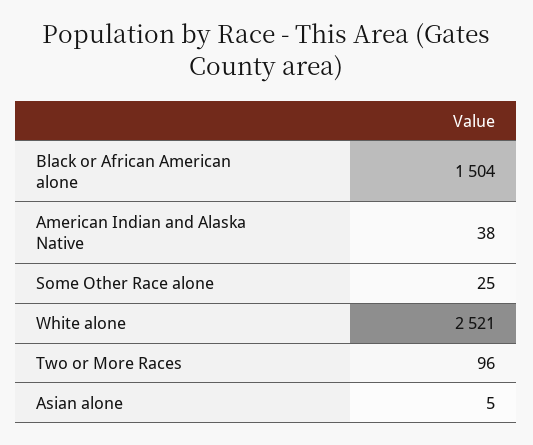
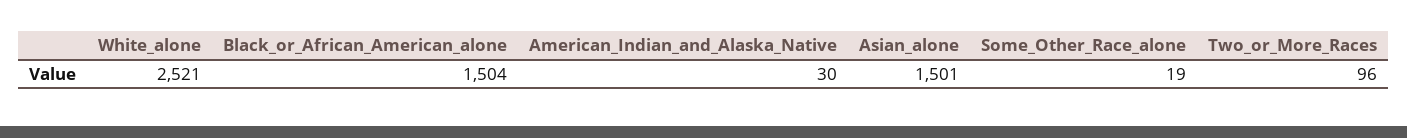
American Indian and Alaska Native: 38 -> 30
Some Other Race alone: 25 -> 19
Asian alone: 5 -> 1501

